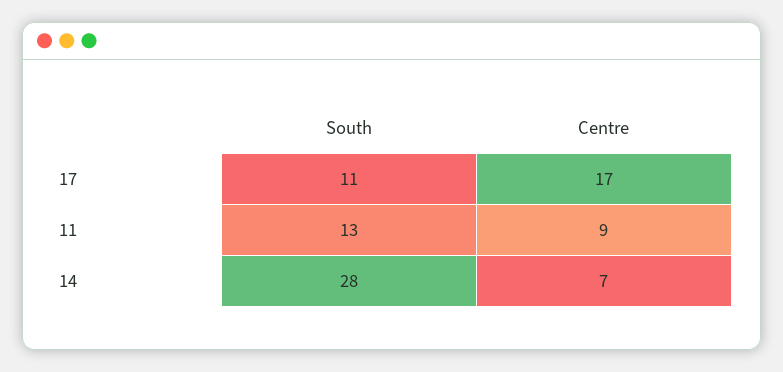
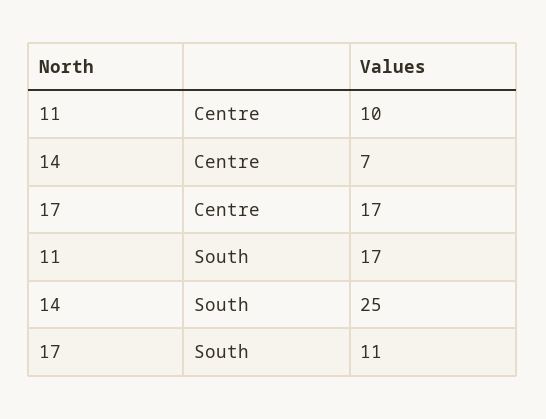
South, 11: 13 -> 17
Centre, 11: 9 -> 10
South, 14: 28 -> 25

